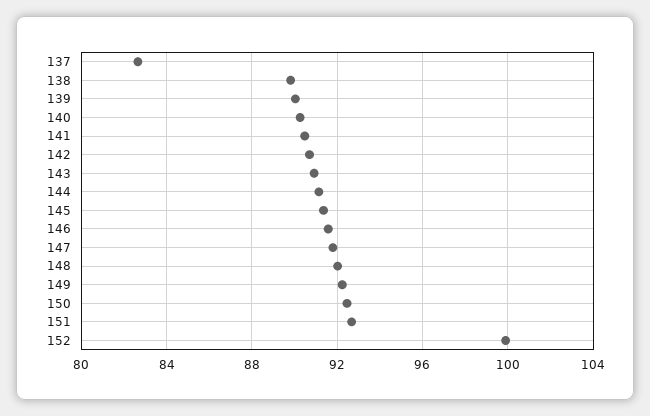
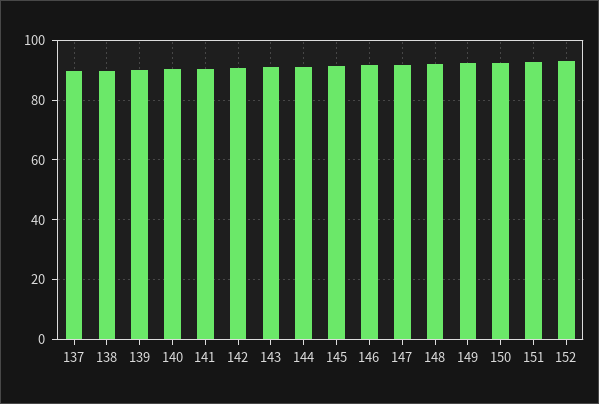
137: 82.5 -> 90
152: 100 -> 92.5

